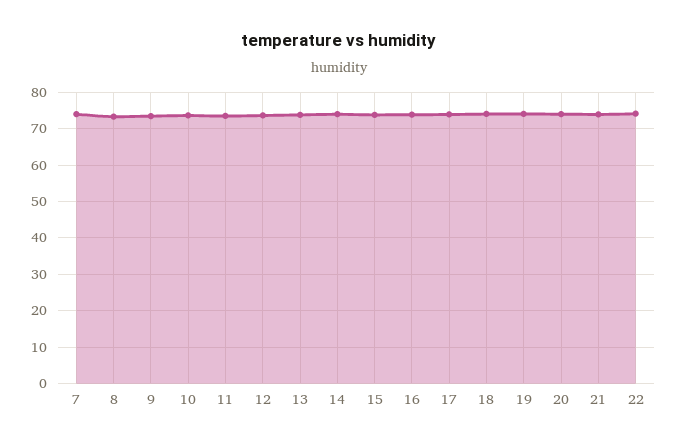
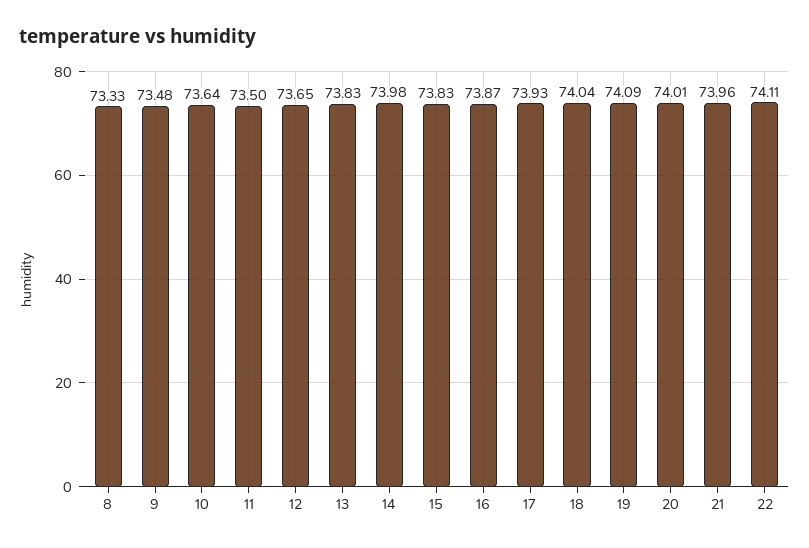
7: 74 -> none

